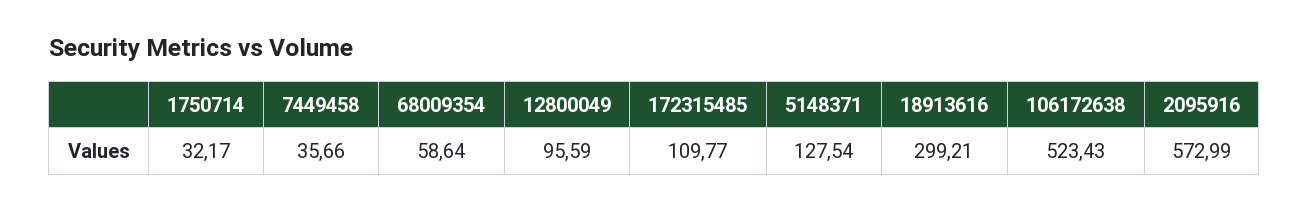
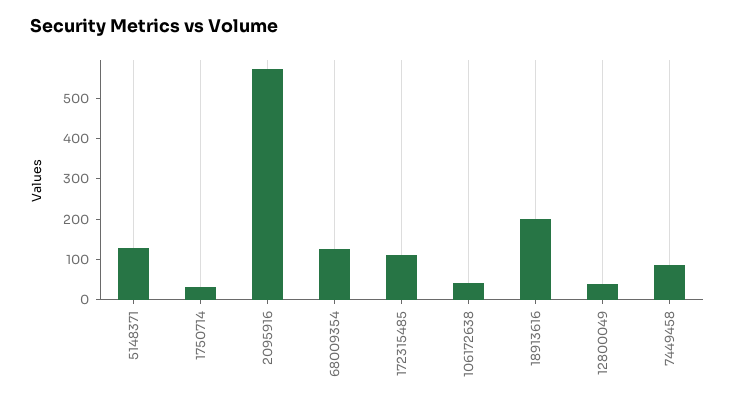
7449458: 35.66 -> 80
68009354: 58.64 -> 120
12800049: 95.59 -> 40
18913616: 299.21 -> 200
106172638: 523.43 -> 40

